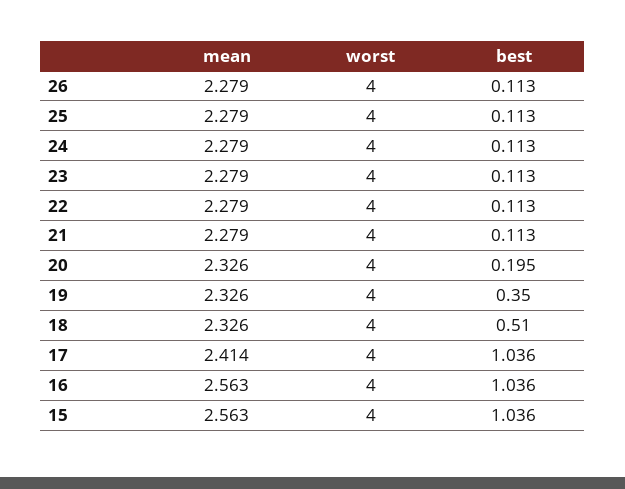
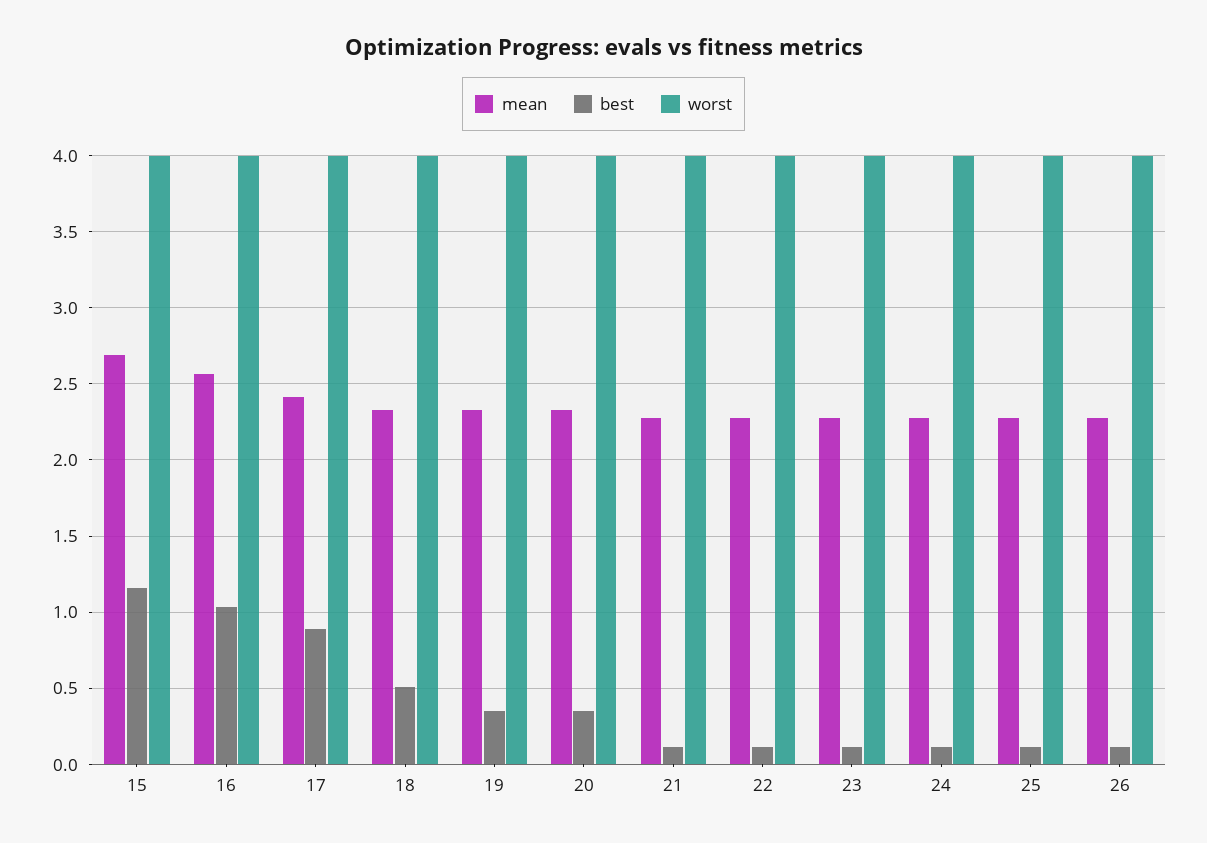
best, 20: 0.195 -> 0.35
best, 17: 1.036 -> 0.9
mean, 15: 2.563 -> 2.7
best, 15: 1.036 -> 1.15

